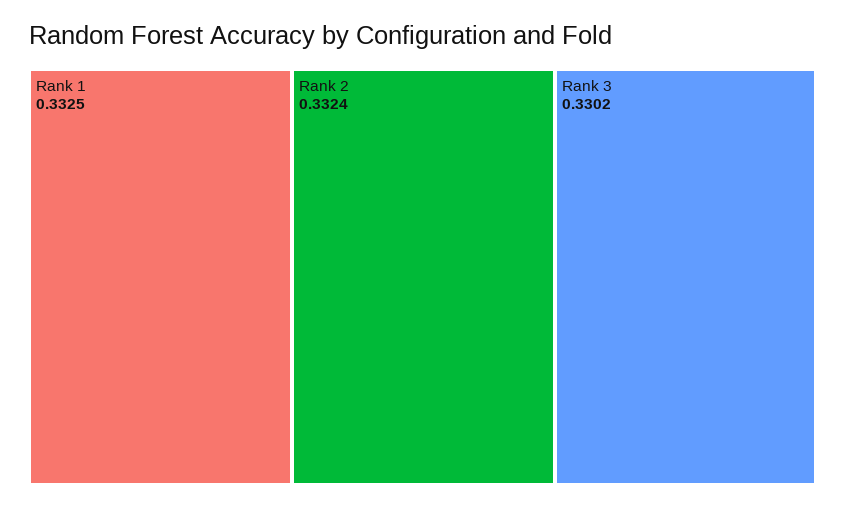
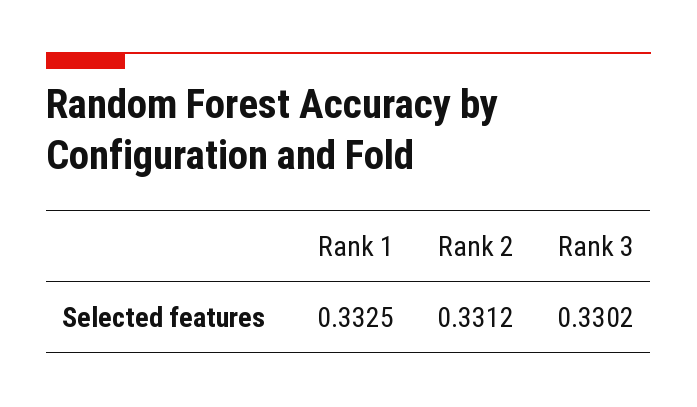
Rank 2: 0.3324 -> 0.3312

